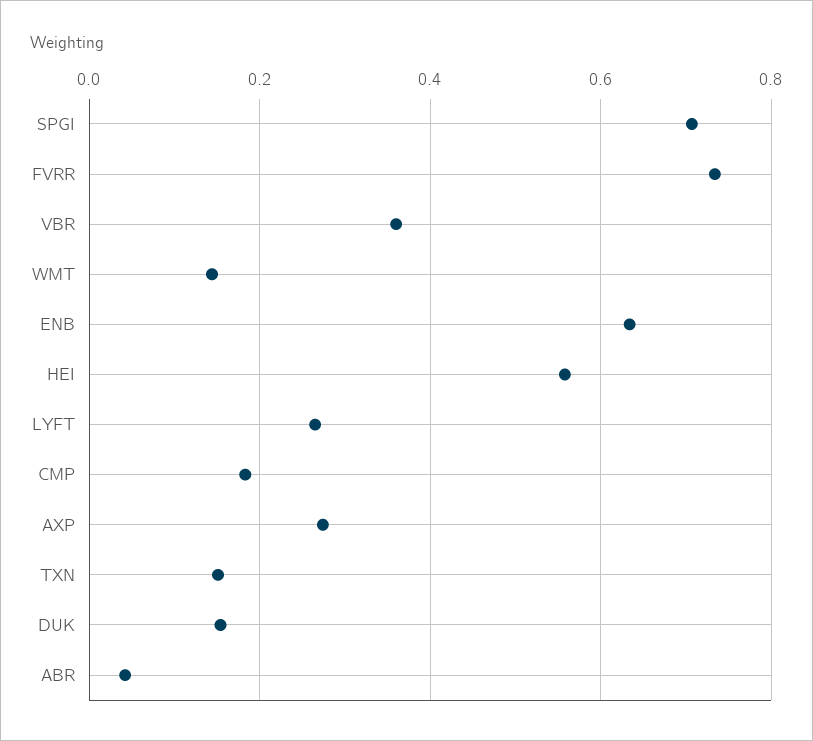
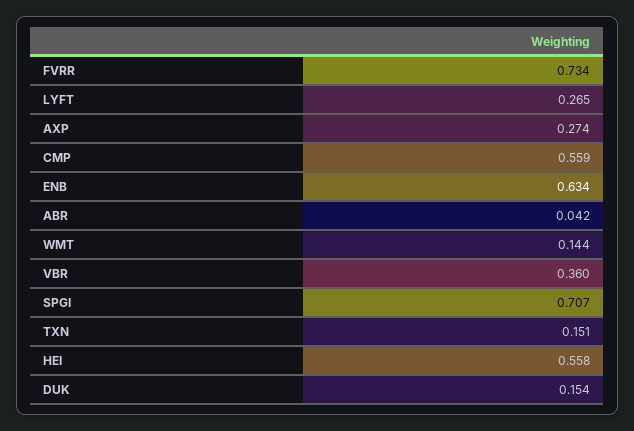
CMP: 0.18 -> 0.559

